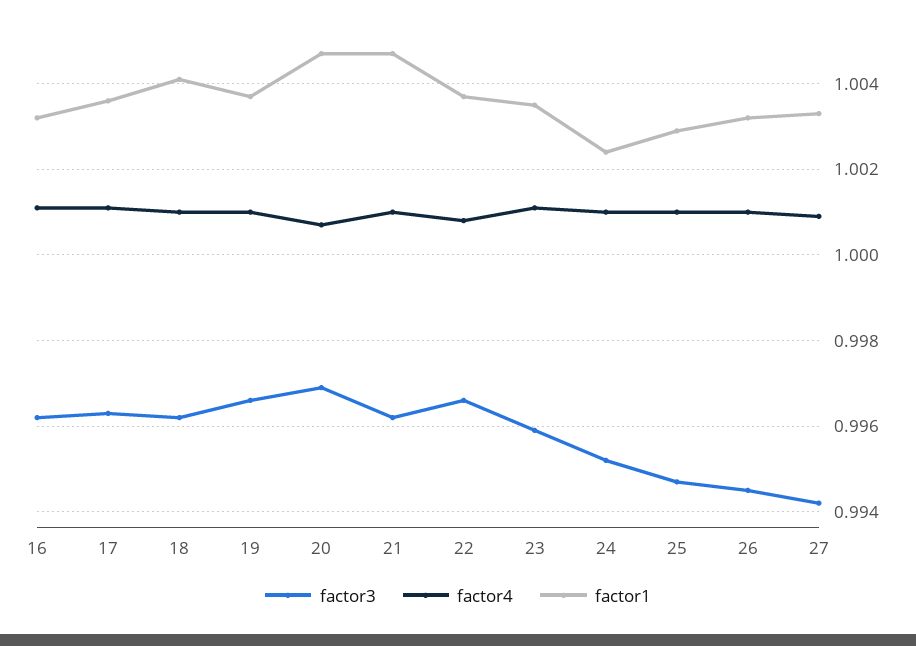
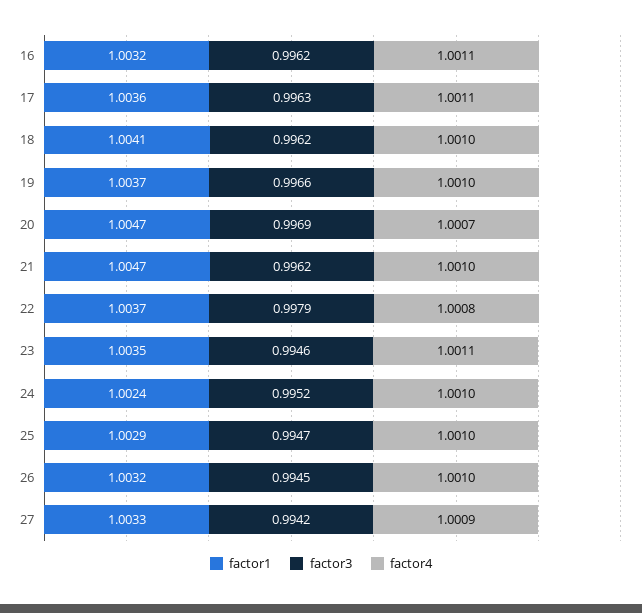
factor3, 22: 0.9965 -> 0.9979
factor3, 23: 0.996 -> 0.9946

